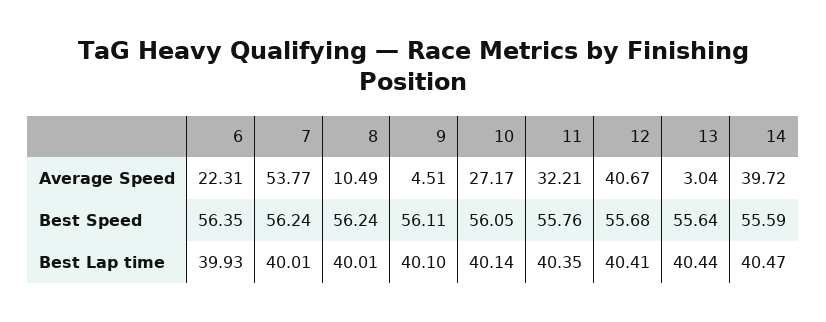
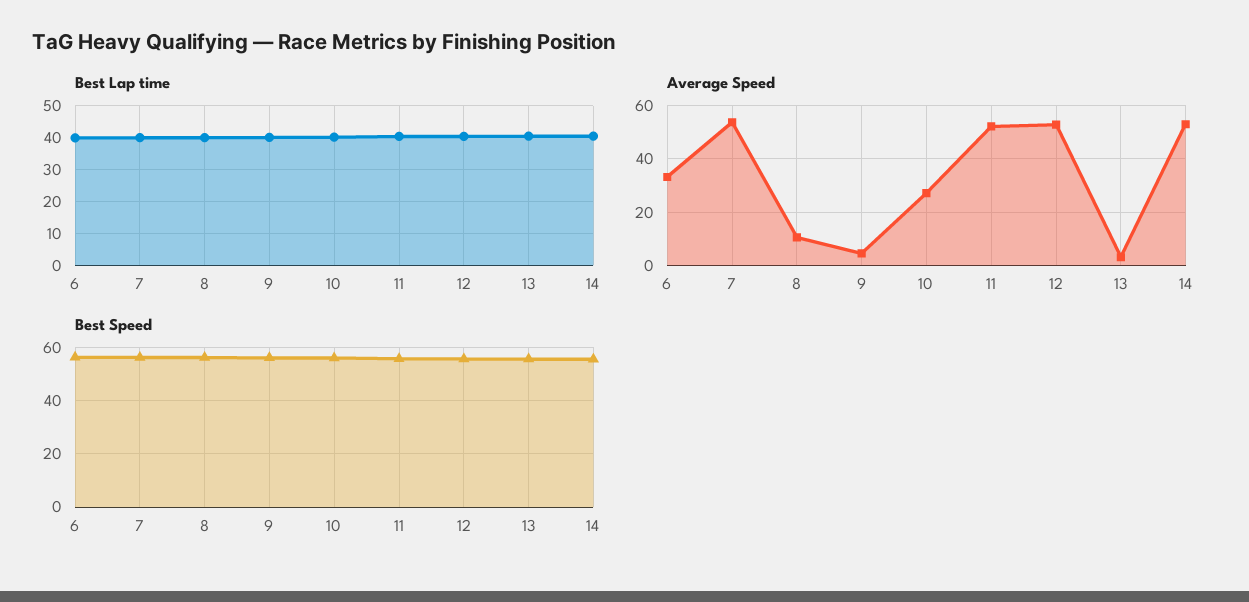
Average Speed, 6: 22.31 -> 32.5
Average Speed, 11: 32.21 -> 52.5
Average Speed, 12: 40.67 -> 52.5
Average Speed, 14: 39.72 -> 52.5

